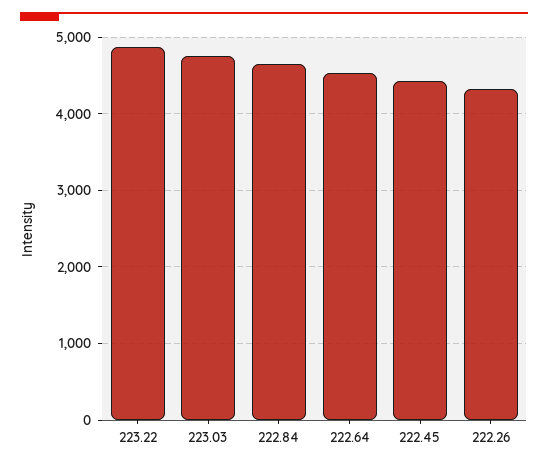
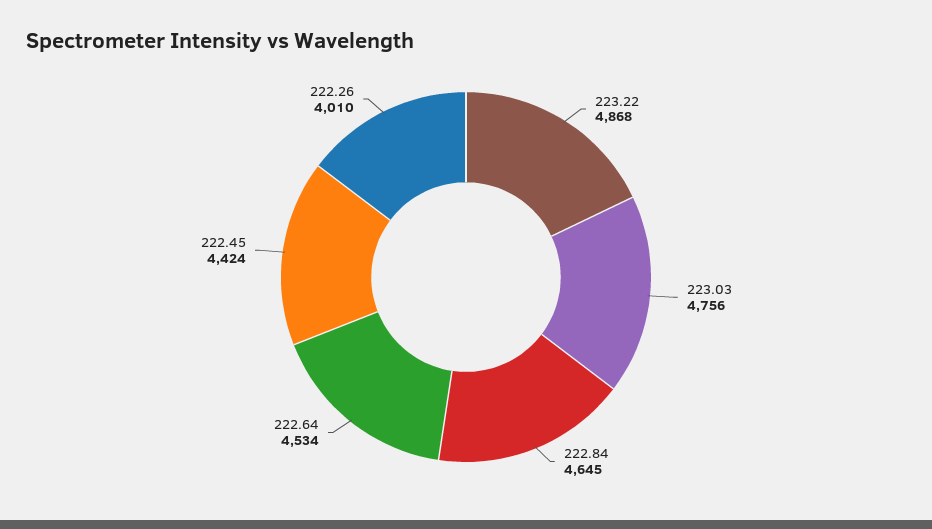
222.26: 4300 -> 4010

